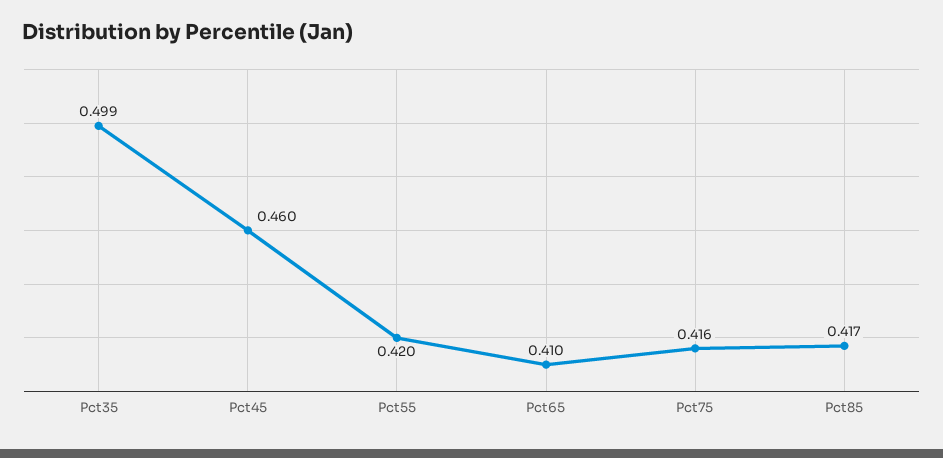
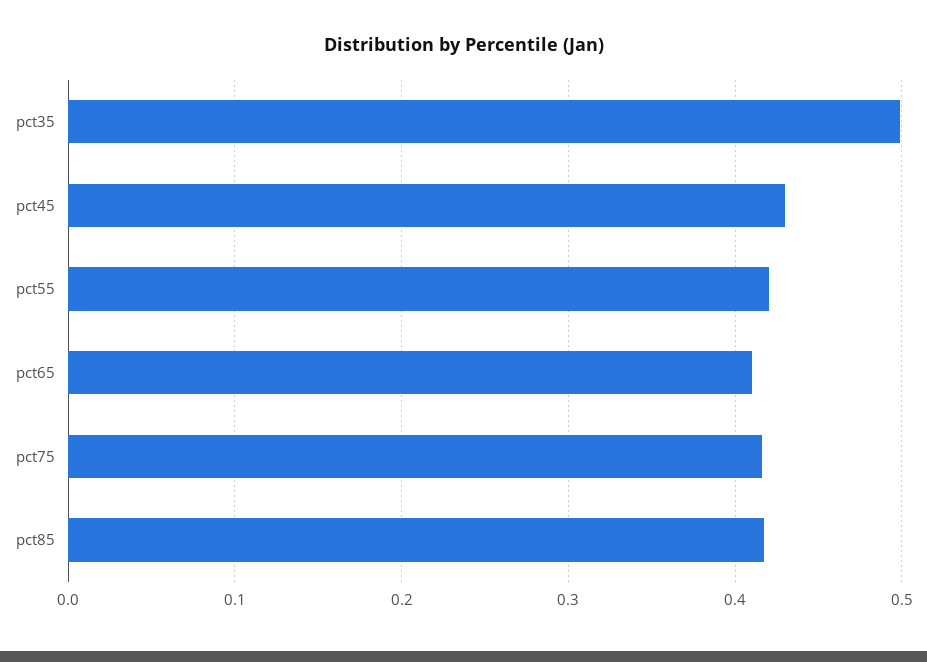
Pct45: 0.46 -> 0.43

